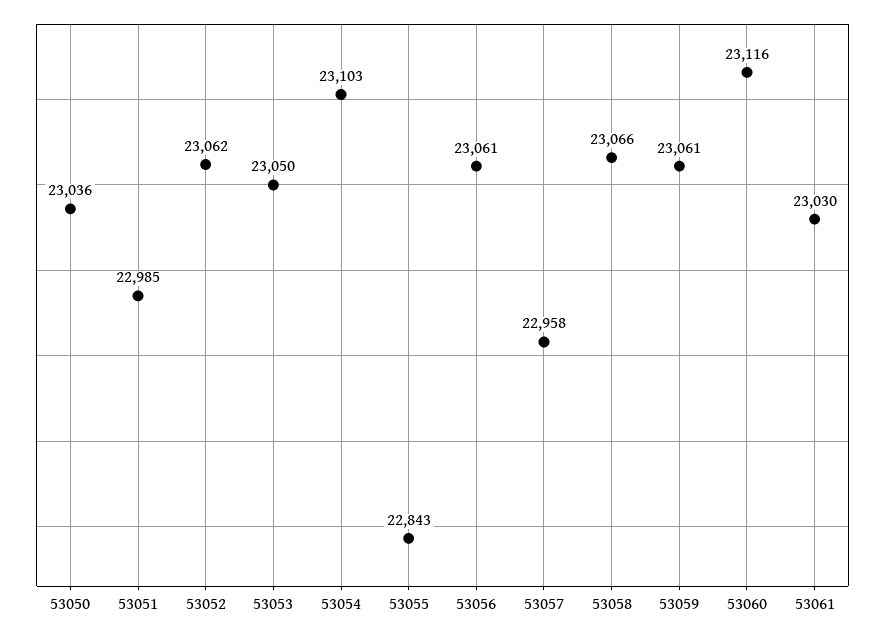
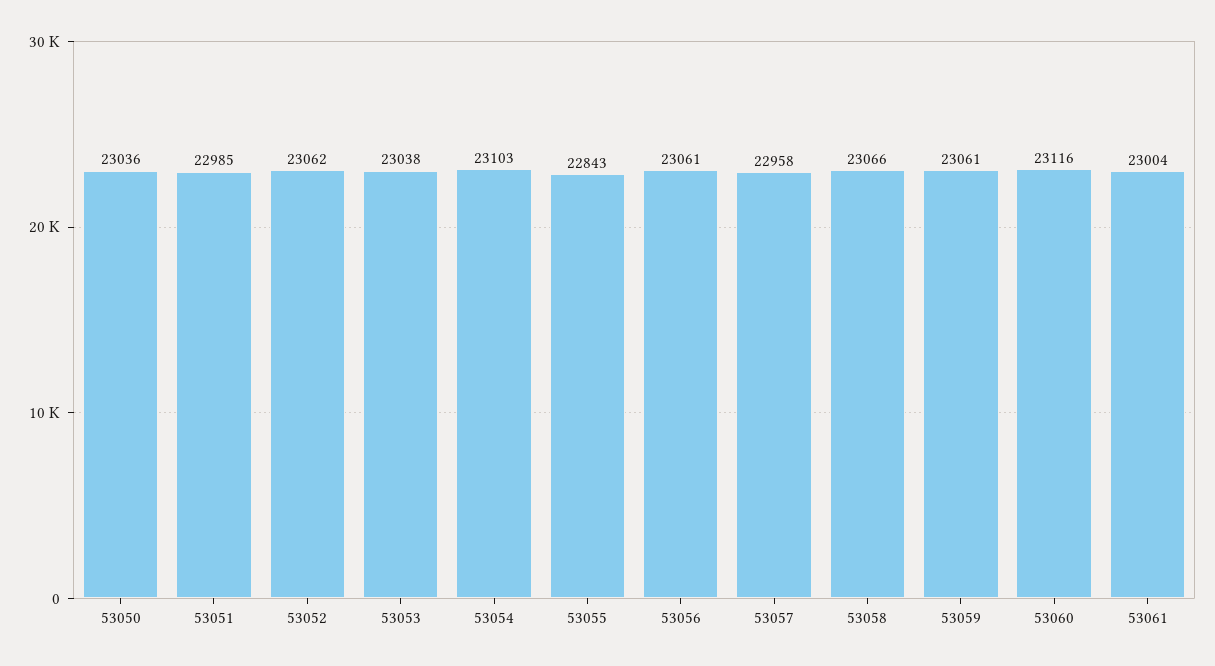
53053: 23050 -> 23038
53061: 23030 -> 23004

